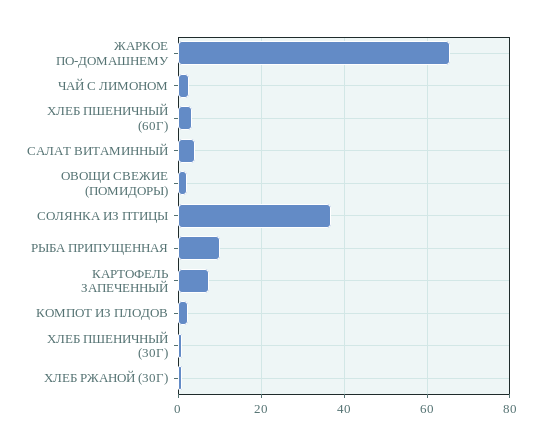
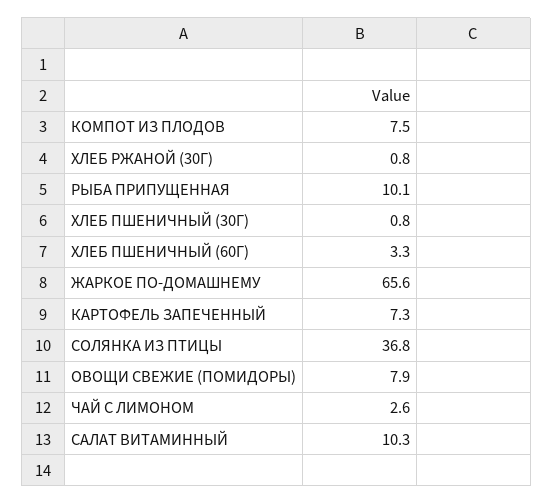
САЛАТ ВИТАМИННЫЙ: 4 -> 10.3
ОВОЩИ СВЕЖИЕ (ПОМИДОРЫ): 2 -> 7.9
КОМПОТ ИЗ ПЛОДОВ: 2 -> 7.5

